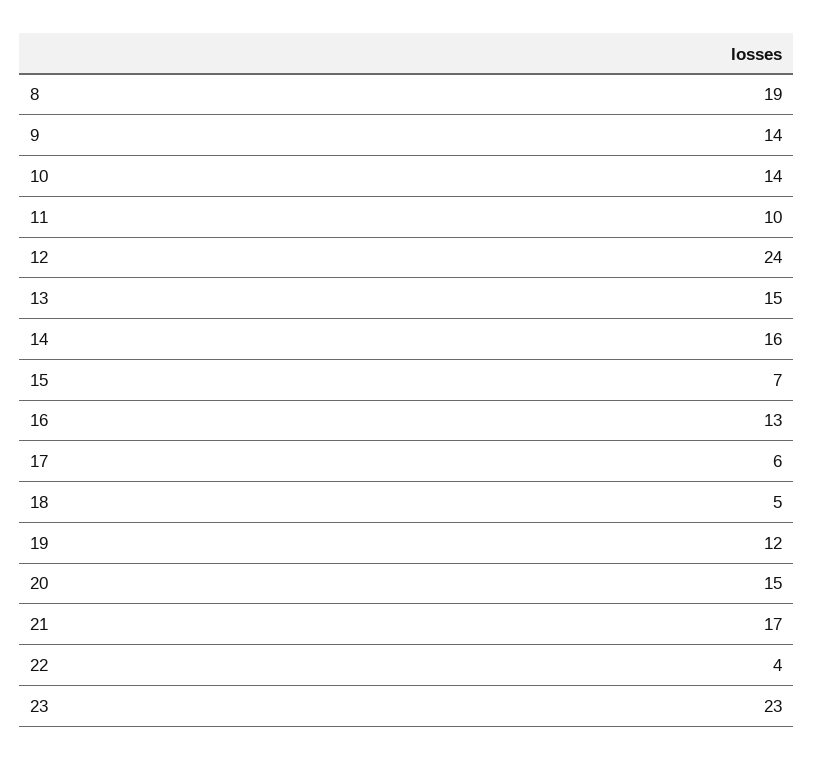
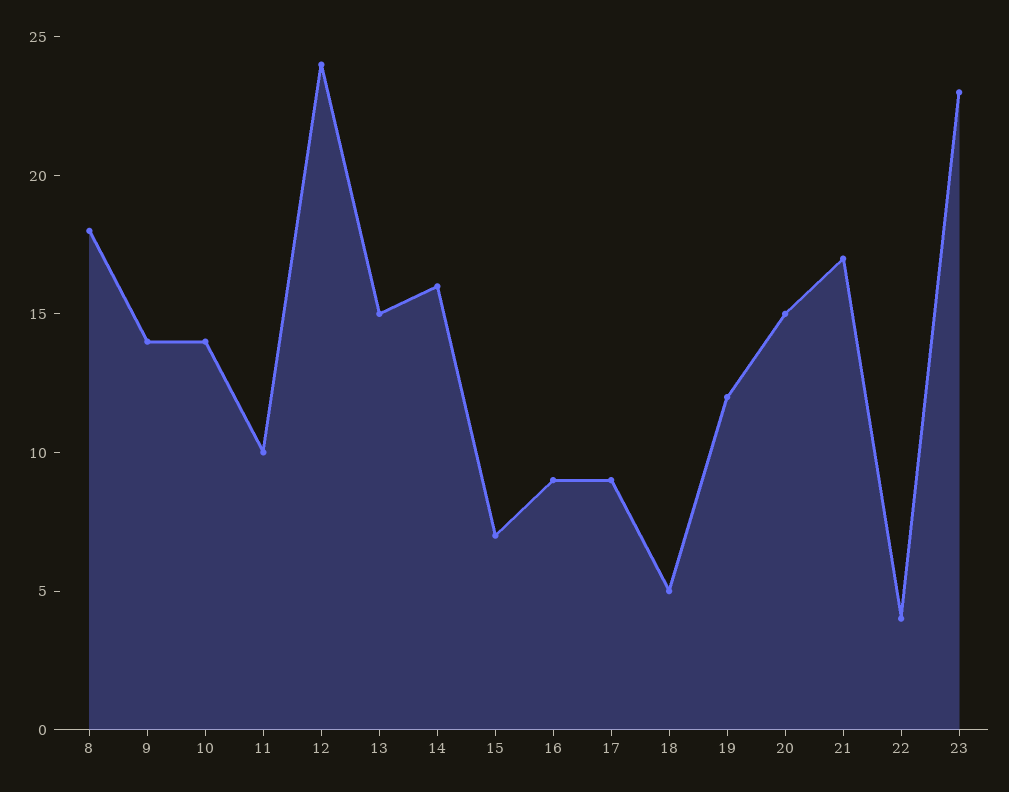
8: 19 -> 18
16: 13 -> 9
17: 6 -> 9

